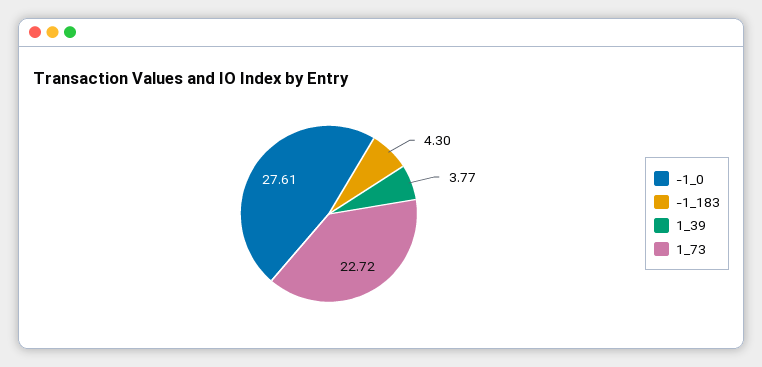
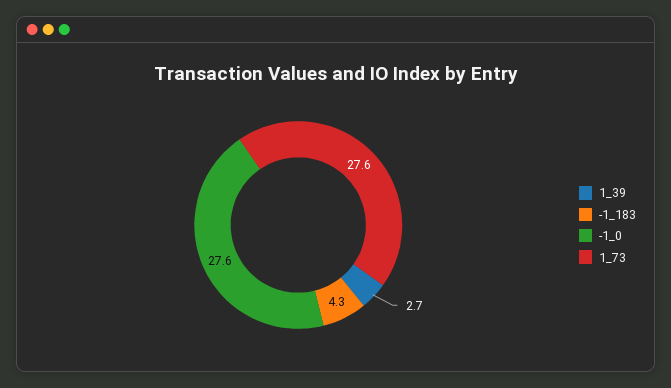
1_39: 3.77 -> 2.7
1_73: 22.72 -> 27.6

